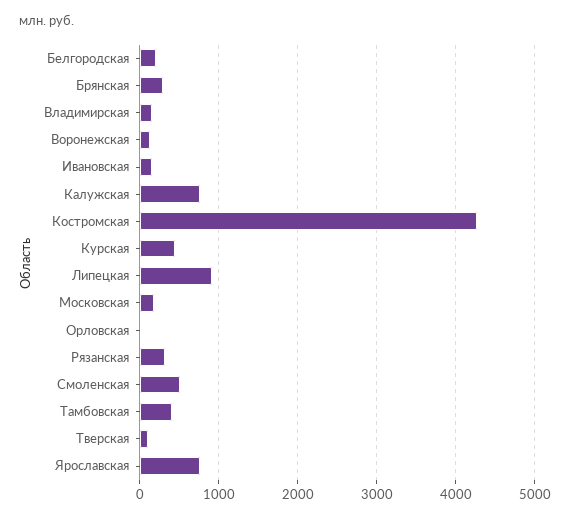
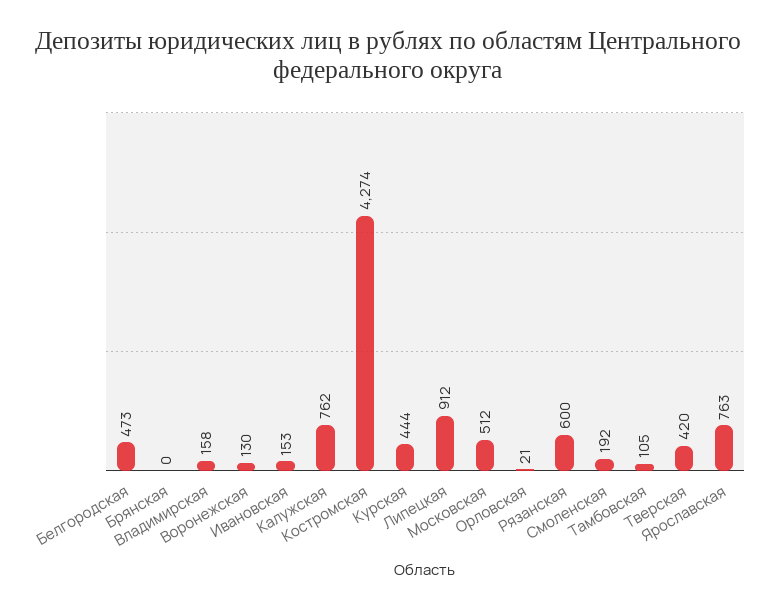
Белгородская: 200 -> 473
Брянская: 300 -> 0
Московская: 200 -> 512
Рязанская: 300 -> 600
Смоленская: 500 -> 192
Тамбовская: 400 -> 105
Тверская: 100 -> 420

